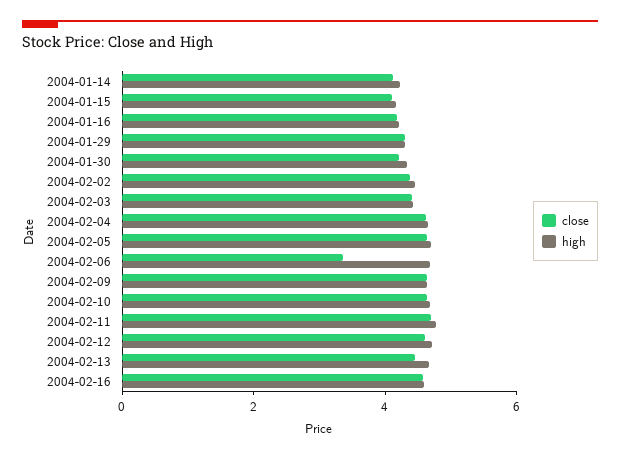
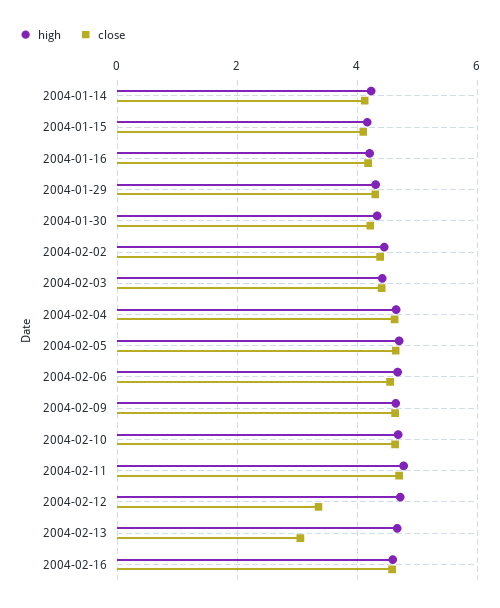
close, 2004-02-06: 3.5 -> 4.6
close, 2004-02-12: 4.5 -> 3.4
close, 2004-02-13: 4.5 -> 3

